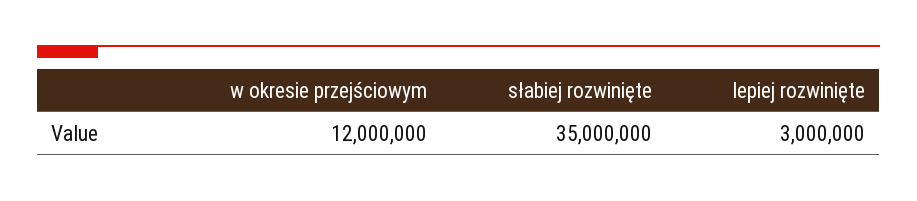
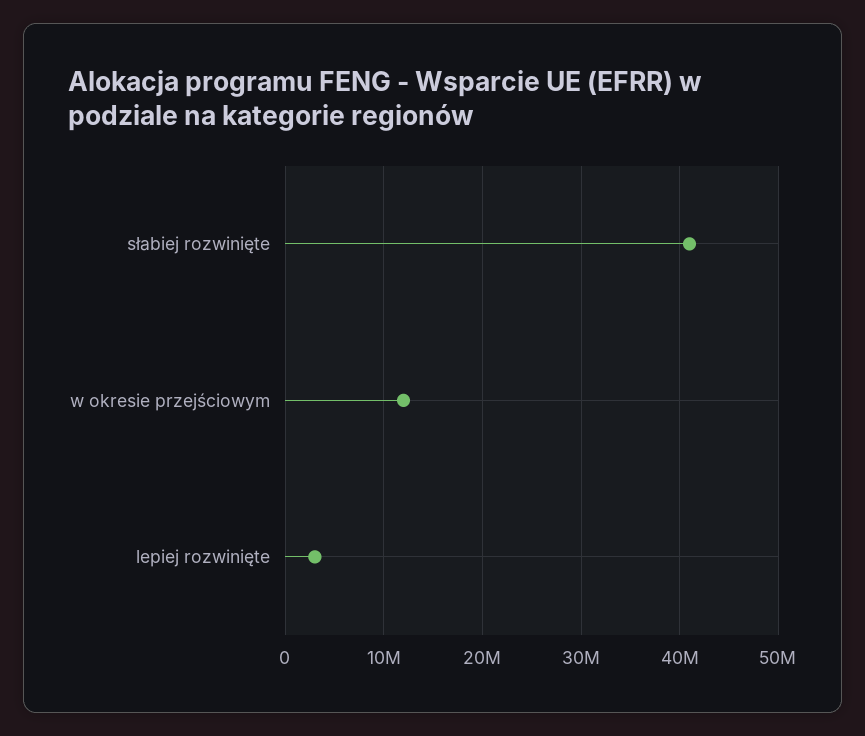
słabiej rozwinięte: 35000000 -> 41000000

